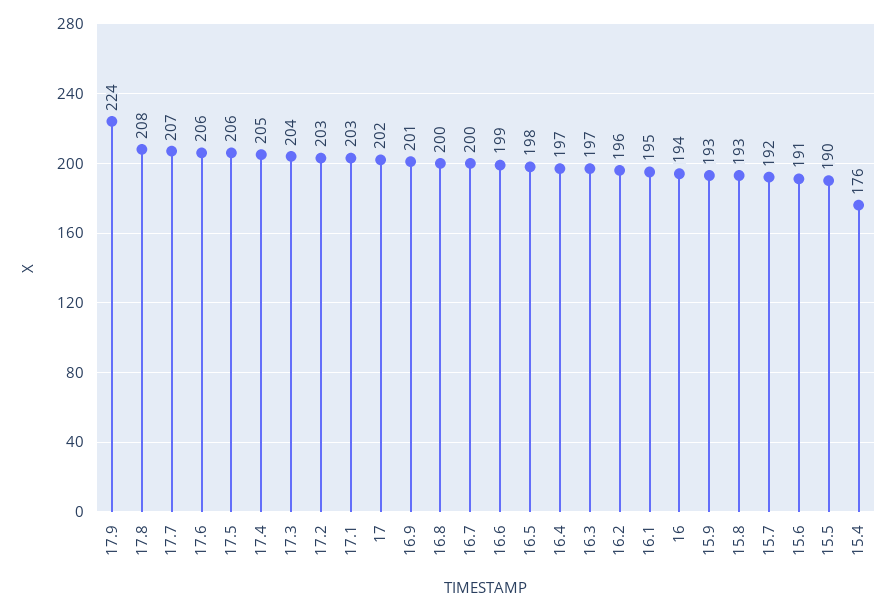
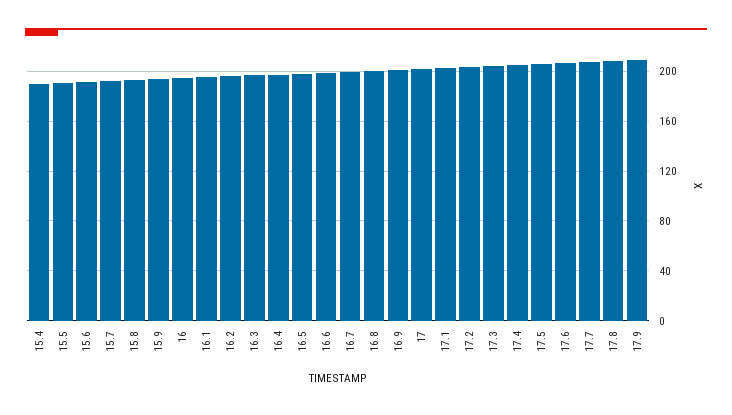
17.9: 224 -> 210
15.4: 176 -> 190

